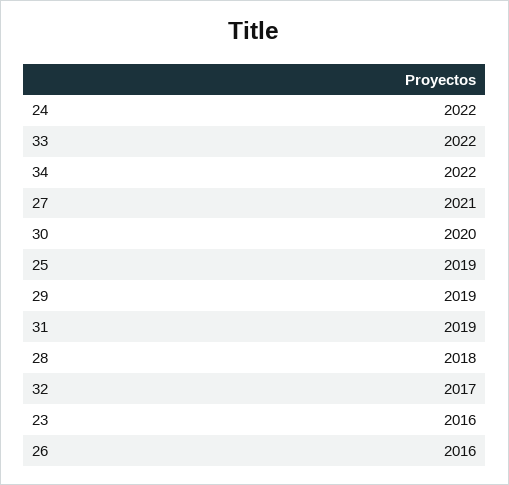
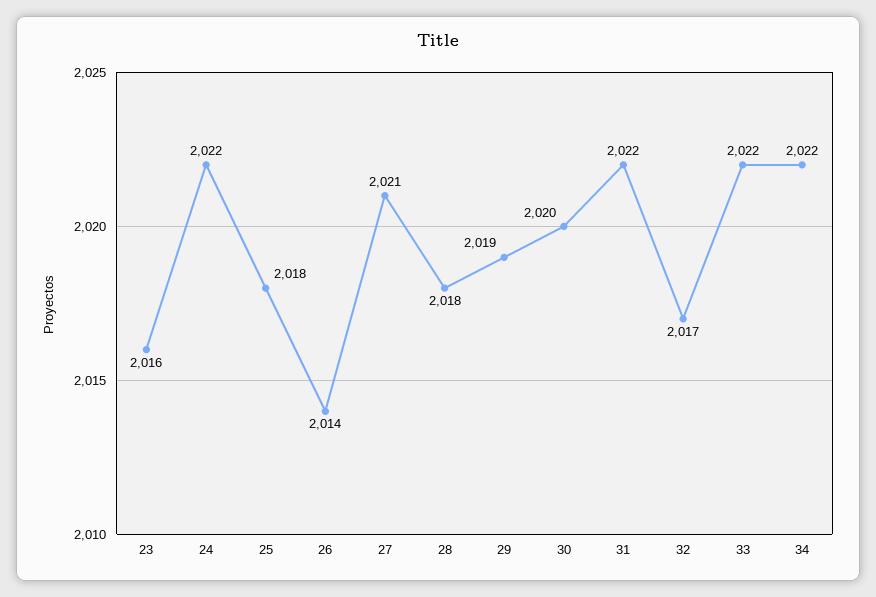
25: 2019 -> 2018
31: 2019 -> 2022
26: 2016 -> 2014

